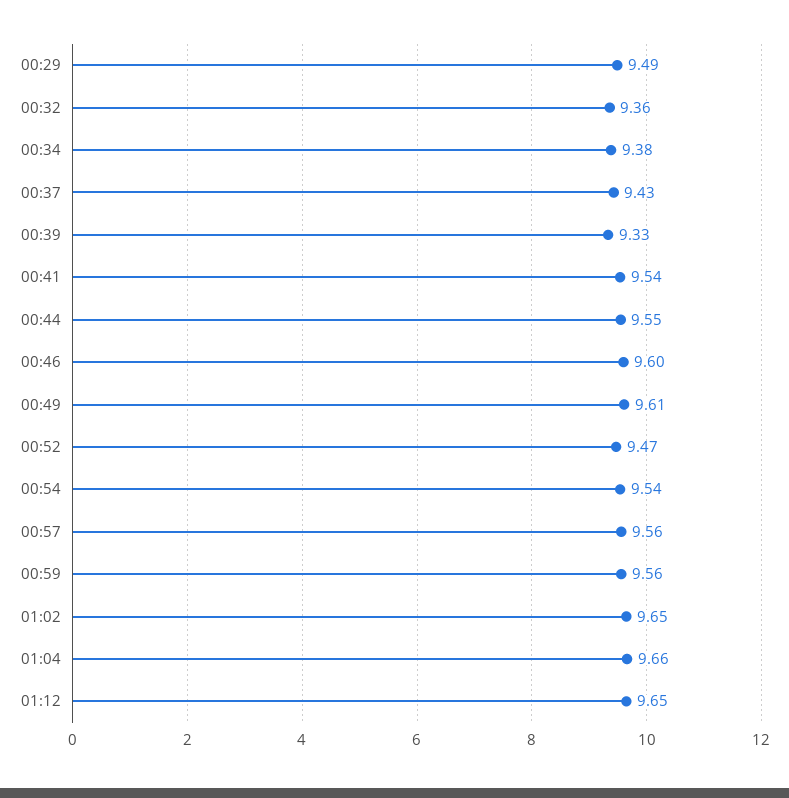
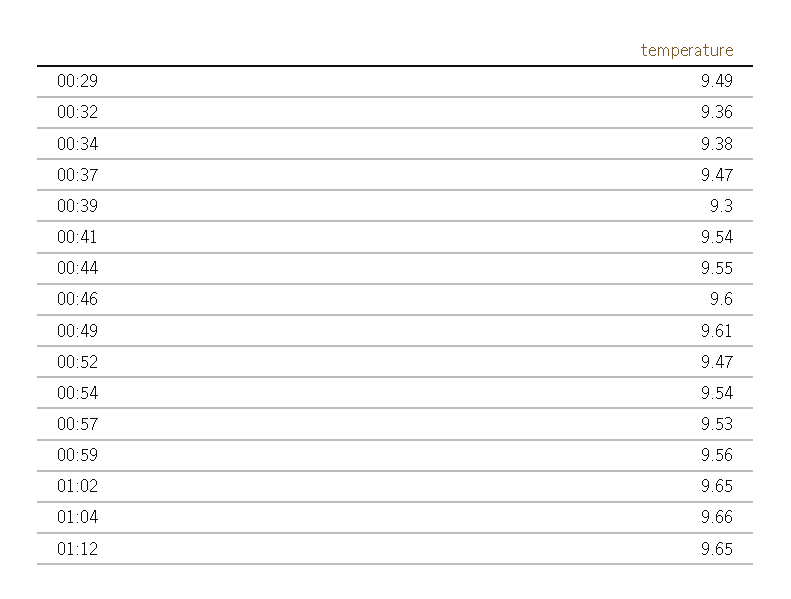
00:37: 9.43 -> 9.47
00:39: 9.33 -> 9.3
00:57: 9.56 -> 9.53

